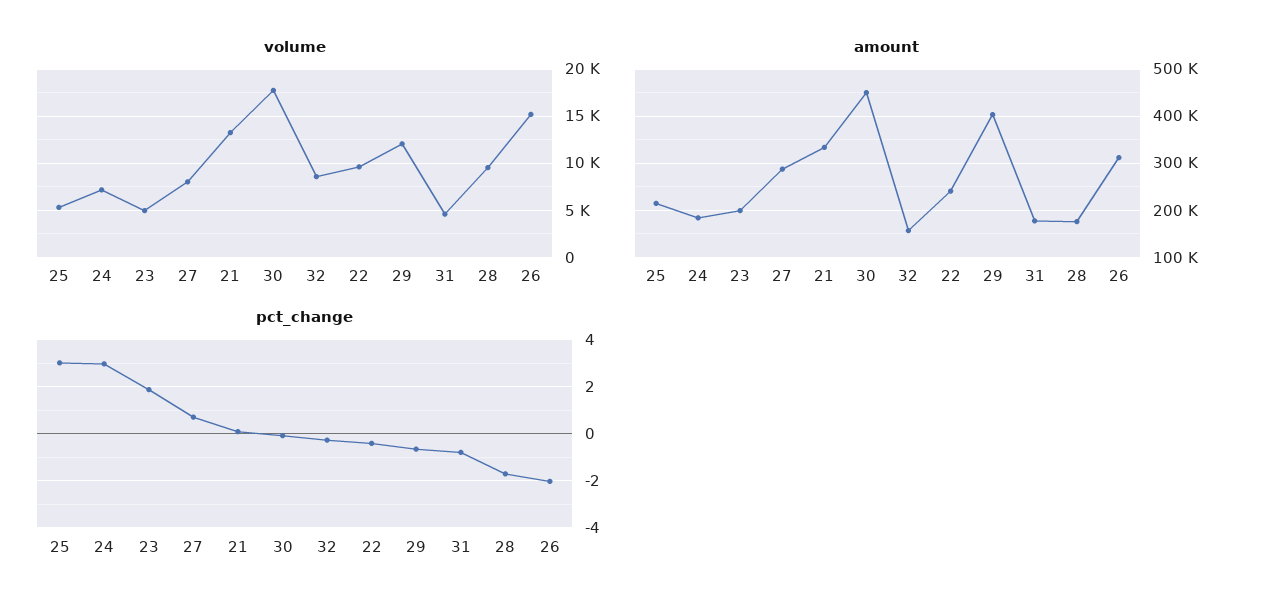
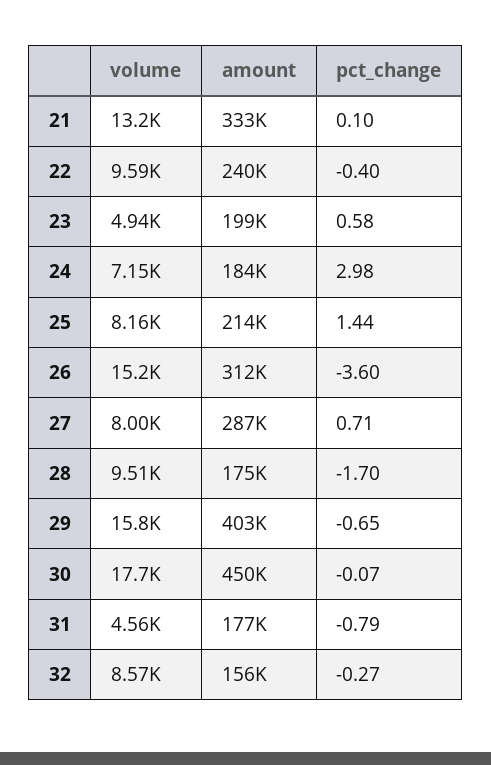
volume, 25: 5000 -> 8160
volume, 29: 12000 -> 15800
pct_change, 25: 3 -> 1.44
pct_change, 23: 2 -> 0.58
pct_change, 26: -2 -> -3.6

